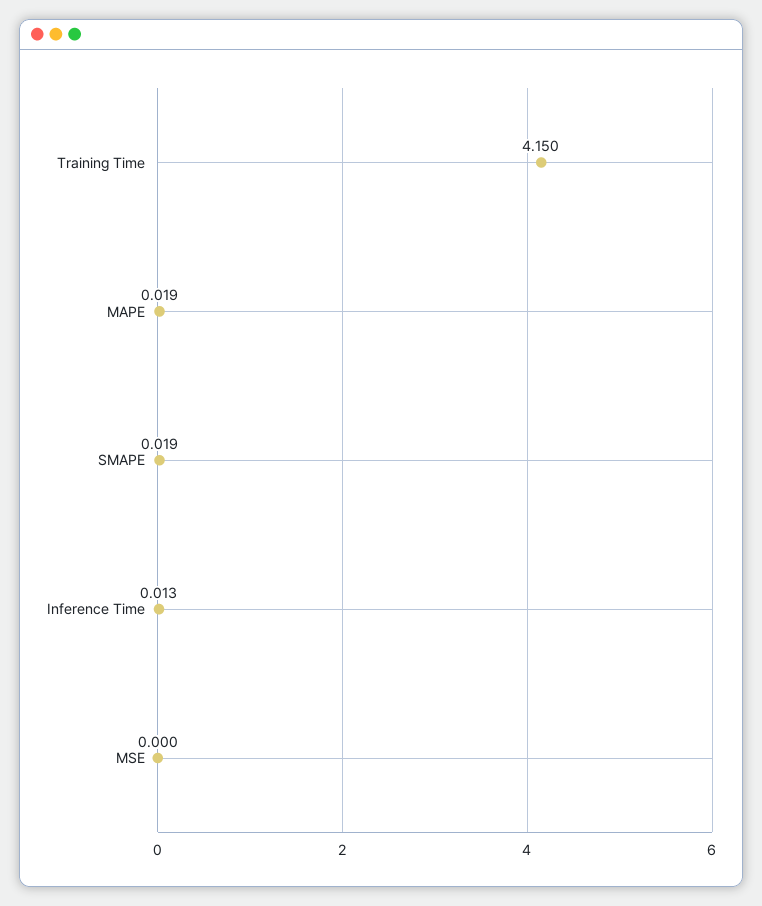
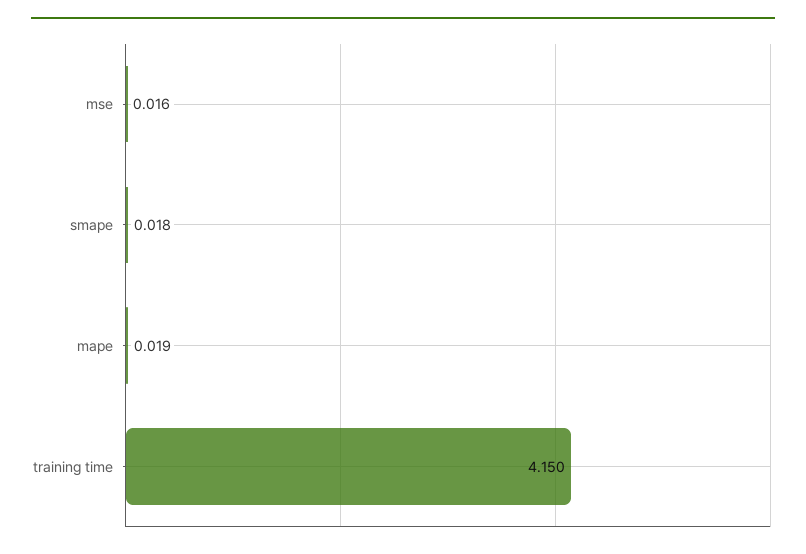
SMAPE: 0.019 -> 0.018
Inference Time: 0.013 -> none
MSE: 0 -> 0.016

